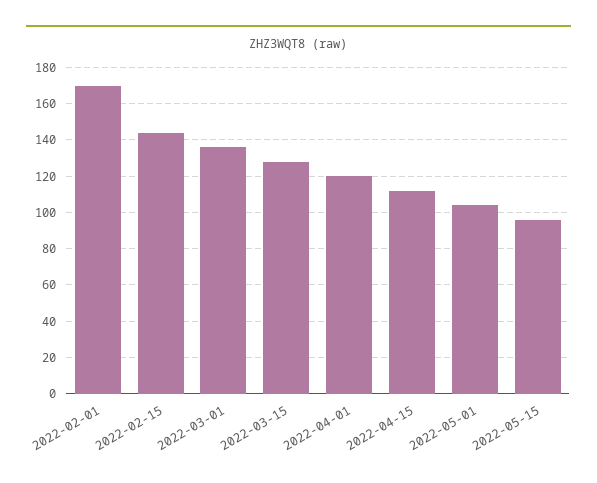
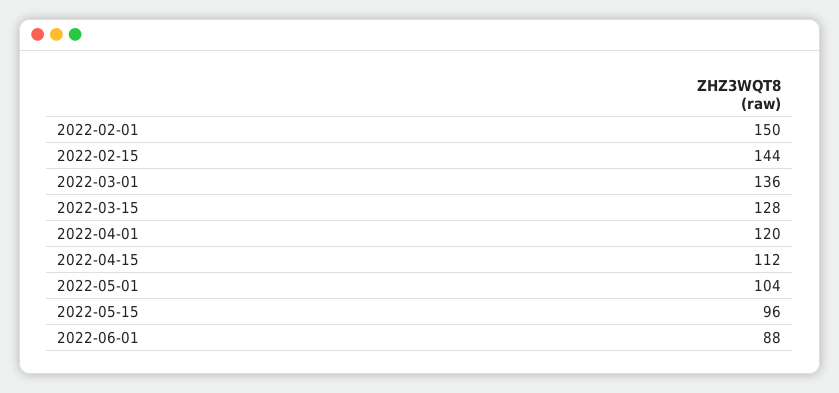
2022-02-01: 170 -> 150
2022-06-01: none -> 88

